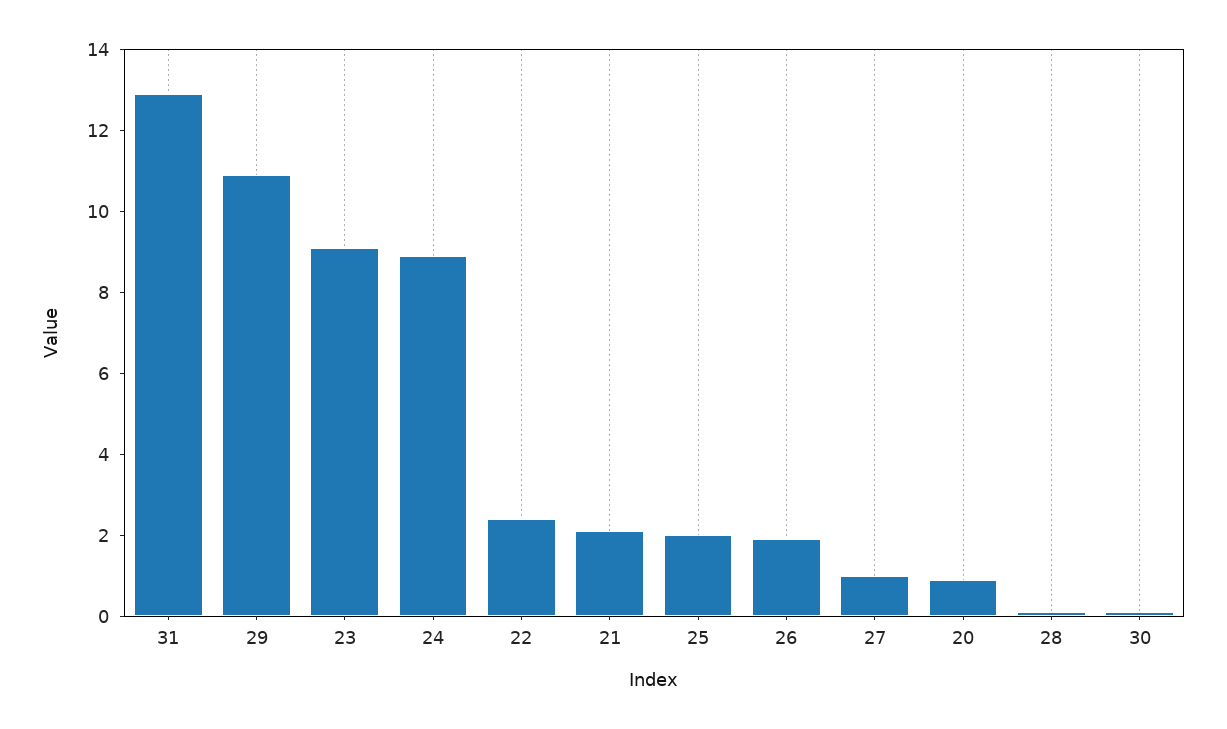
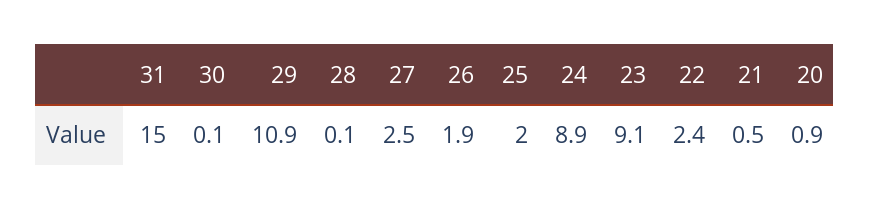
31: 13 -> 15
21: 2 -> 0.5
27: 1 -> 2.5

